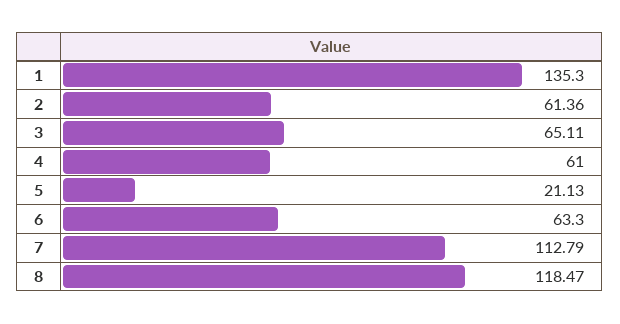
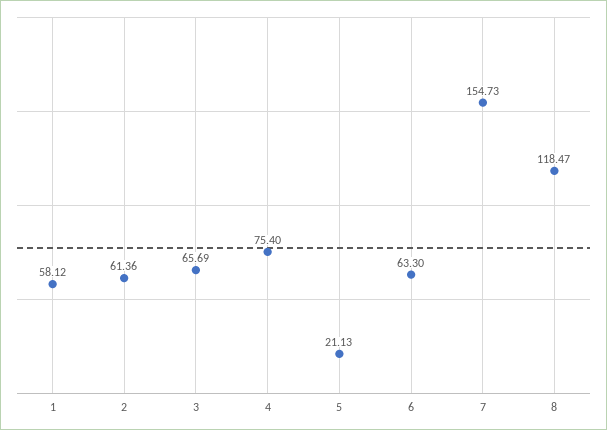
1: 135.3 -> 58.12
3: 65.11 -> 65.69
4: 61 -> 75.4
7: 112.79 -> 154.73

